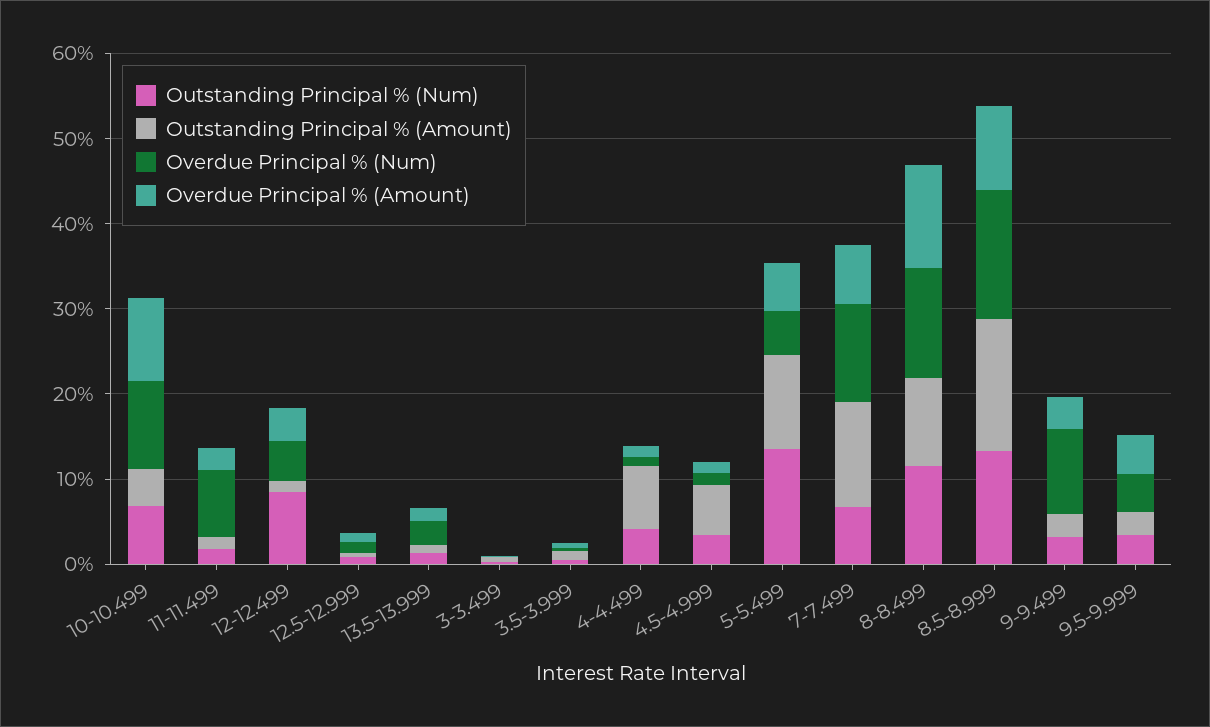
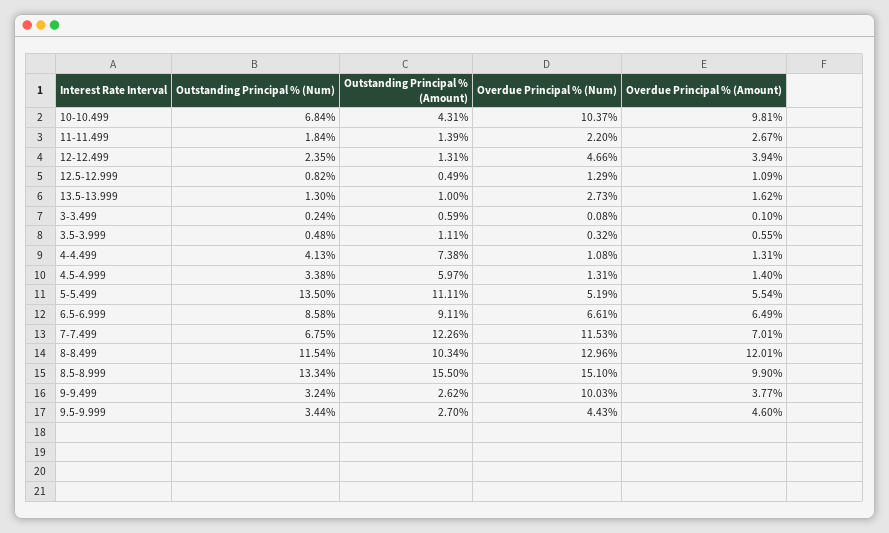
Overdue Principal % (Num), 11-11.499: 8 -> 2.2
Outstanding Principal % (Num), 12-12.499: 8 -> 2.35
Outstanding Principal % (Num), 6.5-6.999: none -> 8.58
Outstanding Principal % (Amount), 6.5-6.999: none -> 9.11
Overdue Principal % (Num), 6.5-6.999: none -> 6.61
Overdue Principal % (Amount), 6.5-6.999: none -> 6.49

